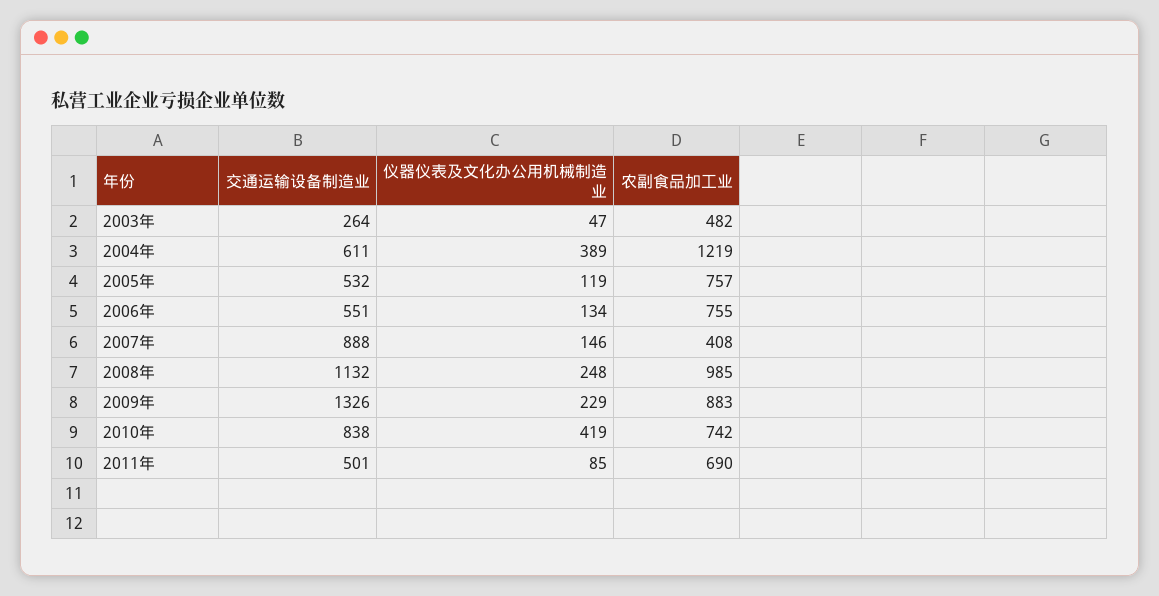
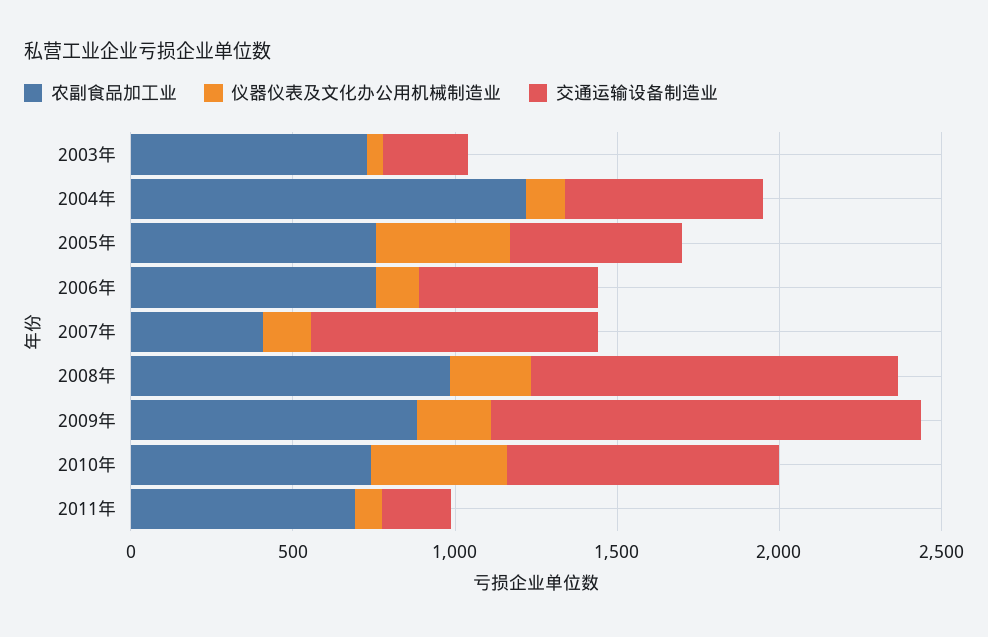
农副食品加工业, 2003年: 482 -> 700
仪器仪表及文化办公用机械制造业, 2004年: 389 -> 100
仪器仪表及文化办公用机械制造业, 2005年: 119 -> 400
交通运输设备制造业, 2011年: 501 -> 200

